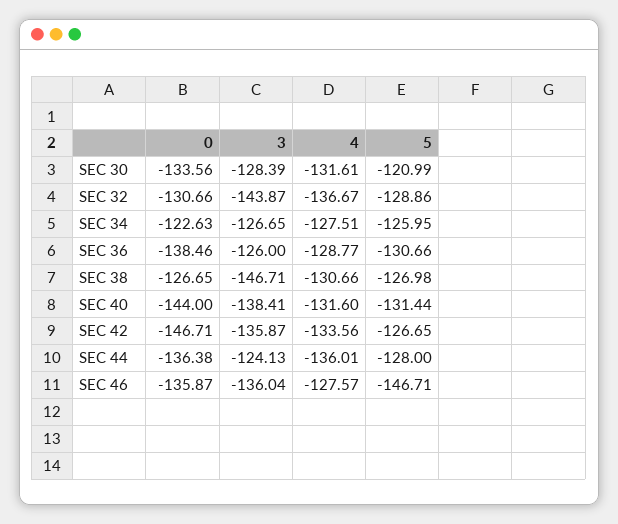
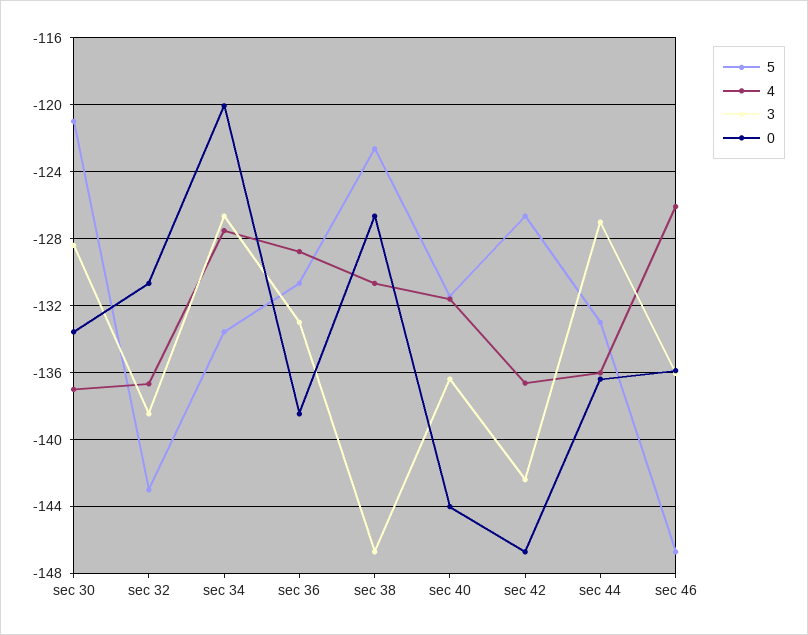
4, SEC 30: -131.61 -> -137
3, SEC 32: -143.87 -> -138.5
5, SEC 32: -128.86 -> -143
0, SEC 34: -122.63 -> -120
5, SEC 34: -125.95 -> -133.5
3, SEC 36: -126 -> -133
5, SEC 38: -126.98 -> -122.5
3, SEC 40: -138.41 -> -136.5
3, SEC 42: -135.87 -> -142.5
4, SEC 42: -133.56 -> -136.5
3, SEC 44: -124.13 -> -127
5, SEC 44: -128 -> -133
4, SEC 46: -127.57 -> -126

